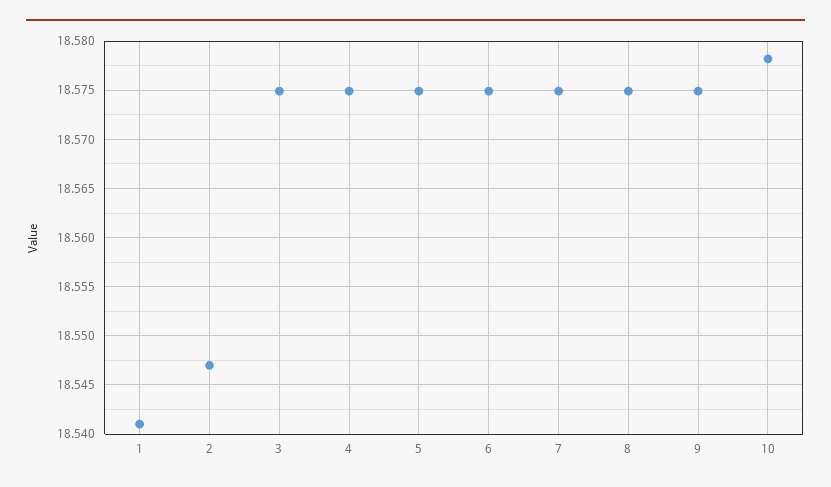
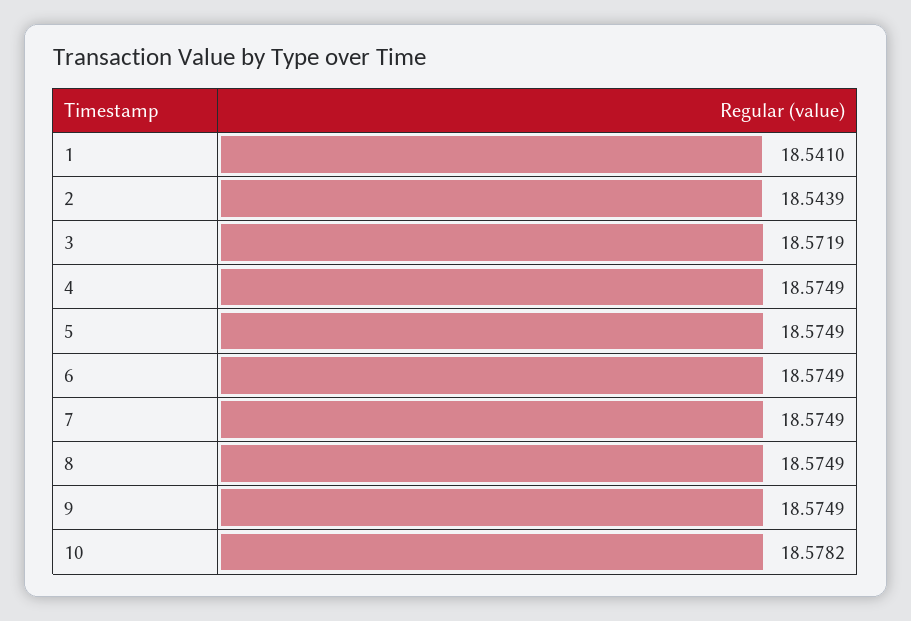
2: 18.547 -> 18.5439
3: 18.575 -> 18.5719

